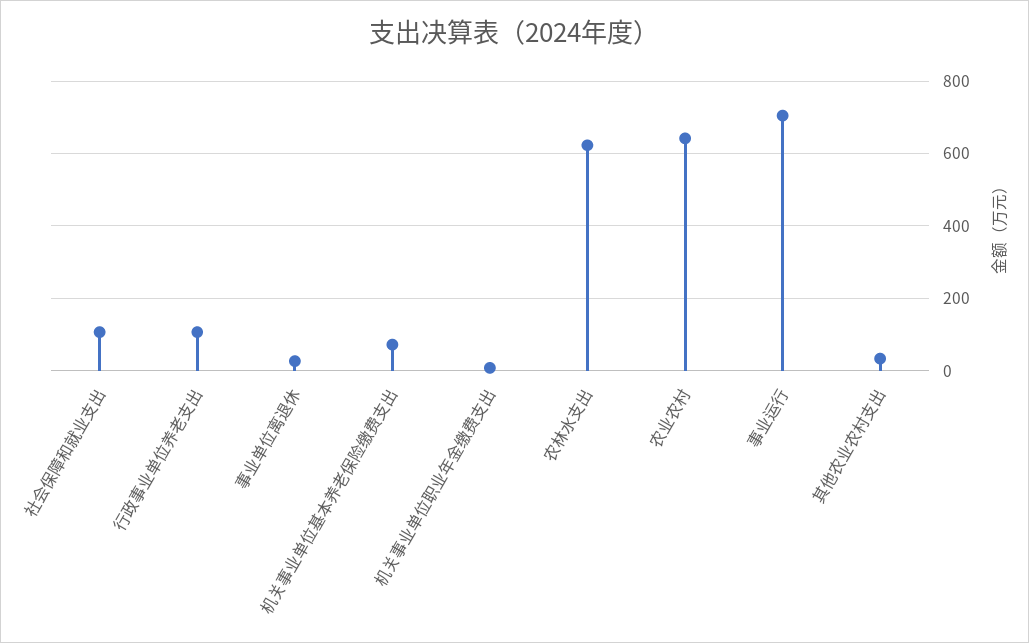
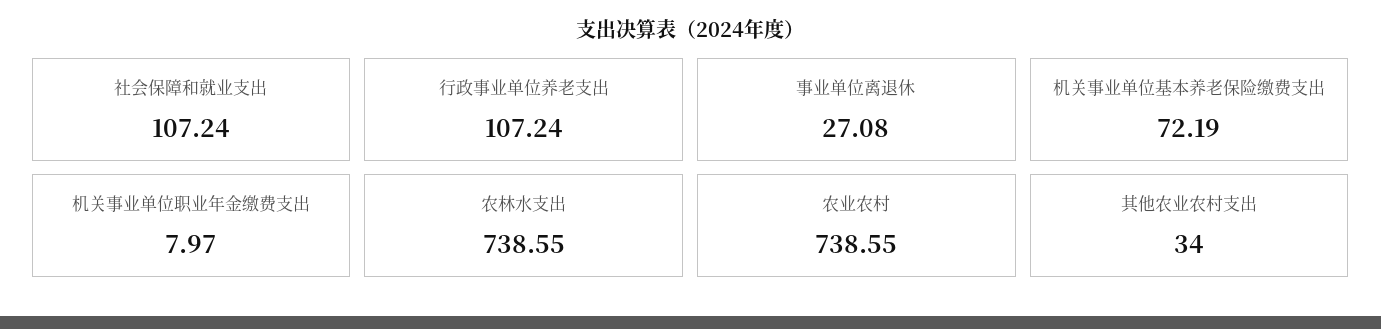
农林水支出: 620 -> 738.55
农业农村: 640 -> 738.55
事业运行: 700 -> none

